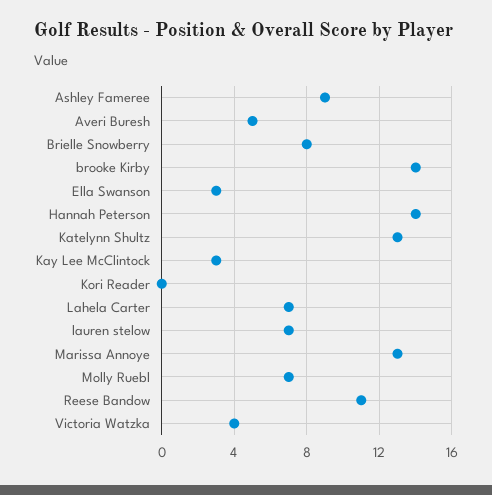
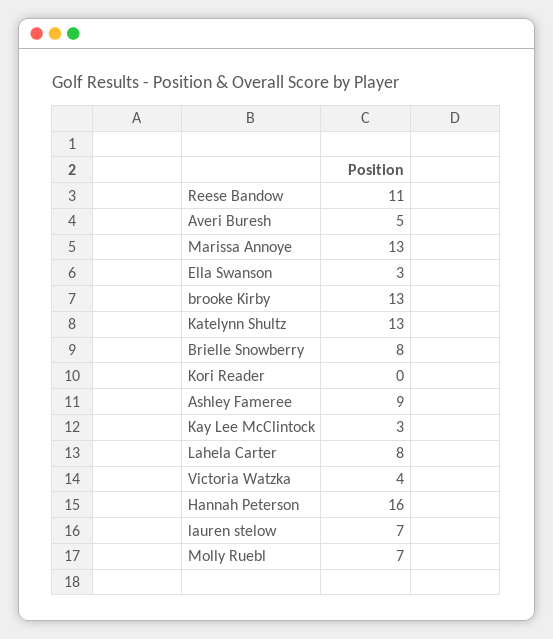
brooke Kirby: 14 -> 13
Hannah Peterson: 14 -> 16
Lahela Carter: 7 -> 8

